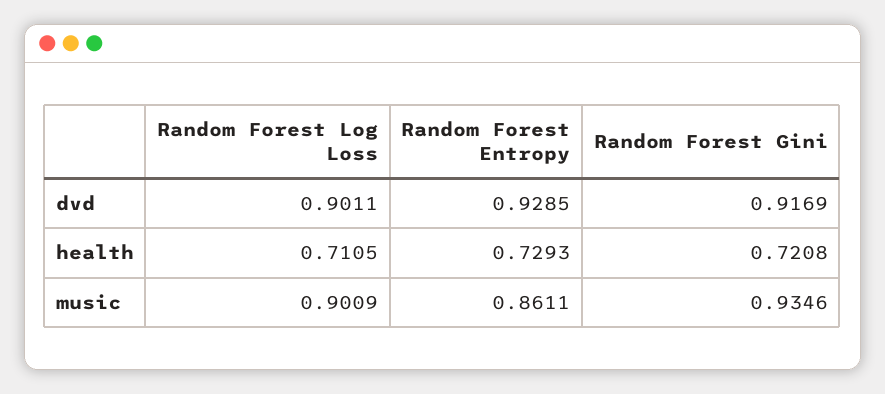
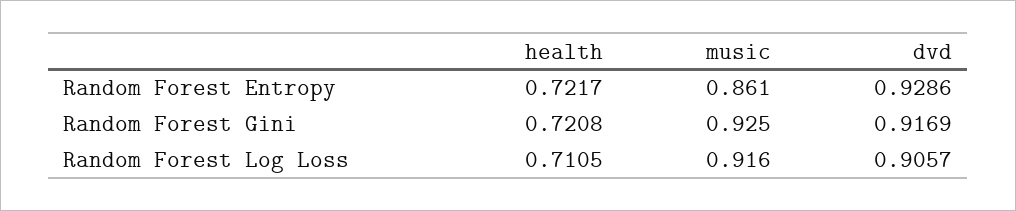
Random Forest Log Loss, dvd: 0.9011 -> 0.9057
Random Forest Entropy, dvd: 0.9285 -> 0.9286
Random Forest Entropy, health: 0.7293 -> 0.7217
Random Forest Log Loss, music: 0.9009 -> 0.916
Random Forest Gini, music: 0.9346 -> 0.925

